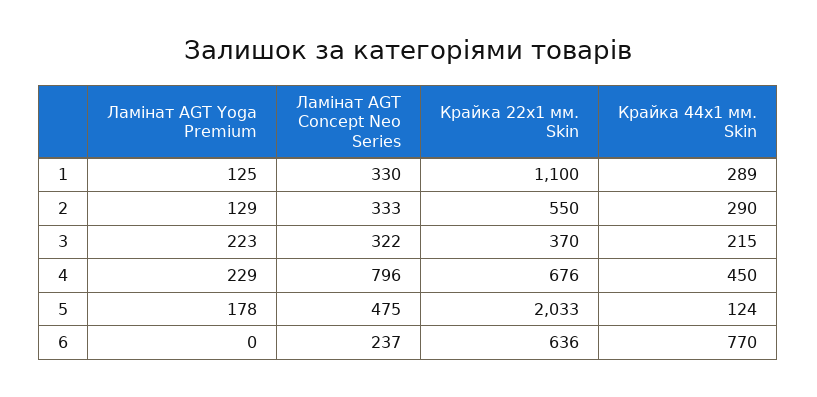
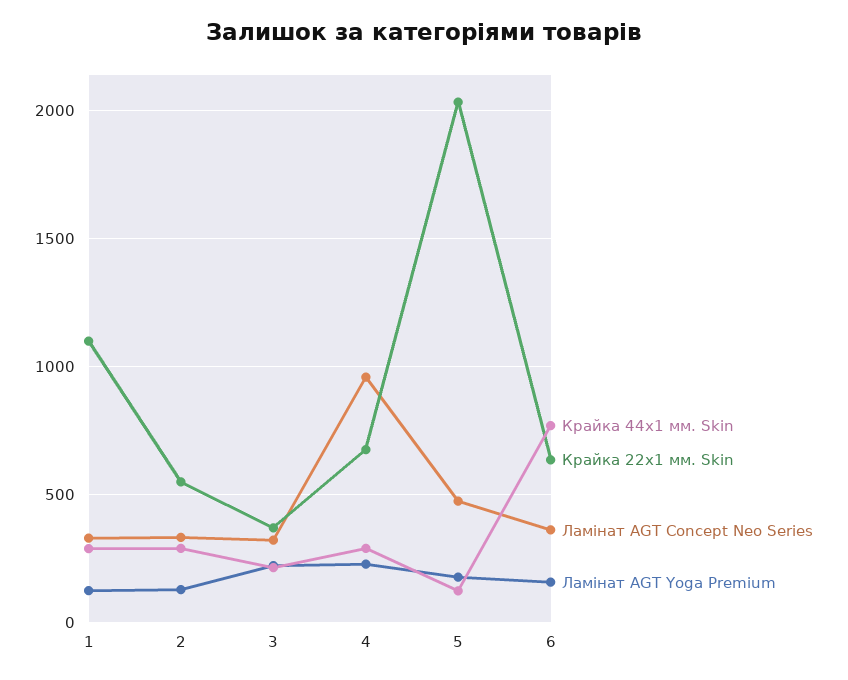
Ламінат AGT Concept Neo Series, 4: 796 -> 950
Крайка 44x1 мм. Skin, 4: 450 -> 300
Ламінат AGT Yoga Premium, 6: 0 -> 150
Ламінат AGT Concept Neo Series, 6: 237 -> 350

